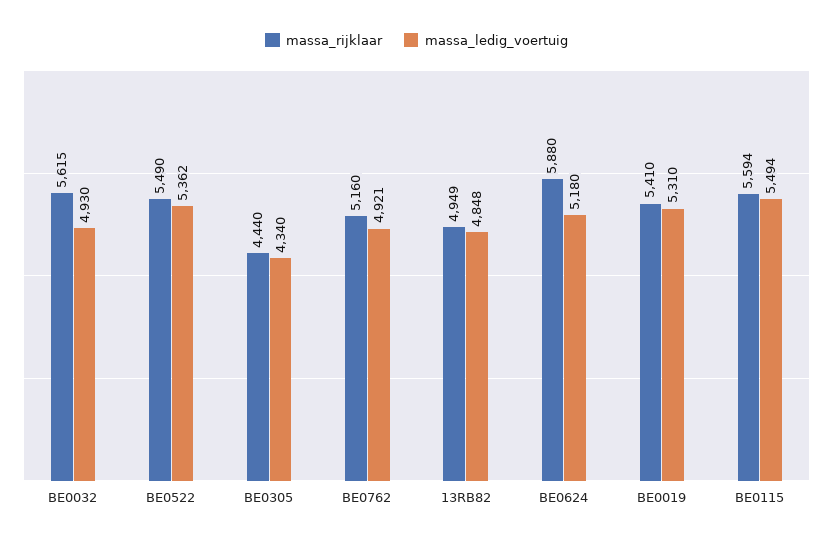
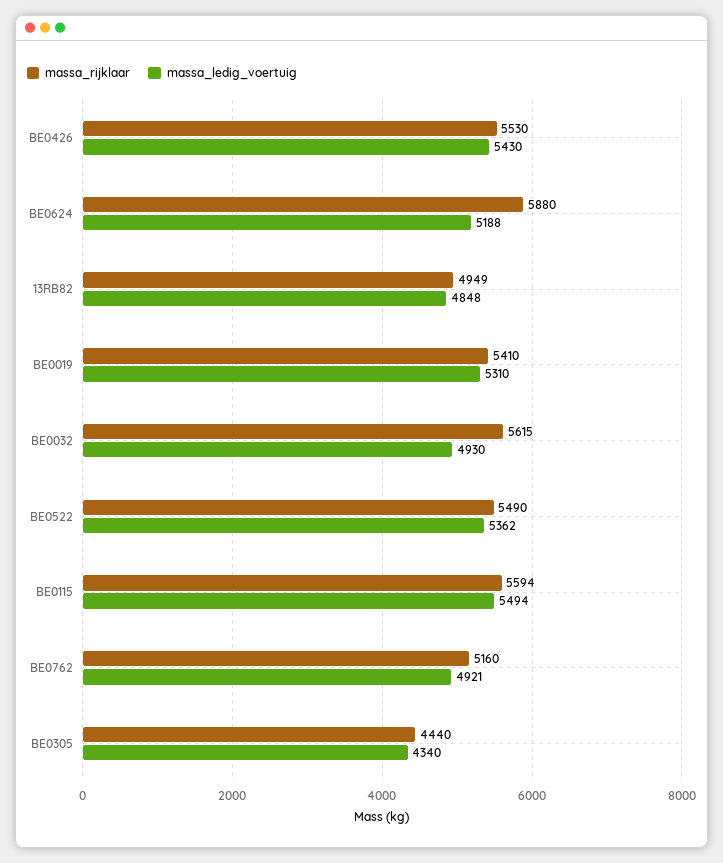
massa_ledig_voertuig, BE0624: 5180 -> 5188
massa_rijklaar, BE0426: none -> 5530
massa_ledig_voertuig, BE0426: none -> 5430

